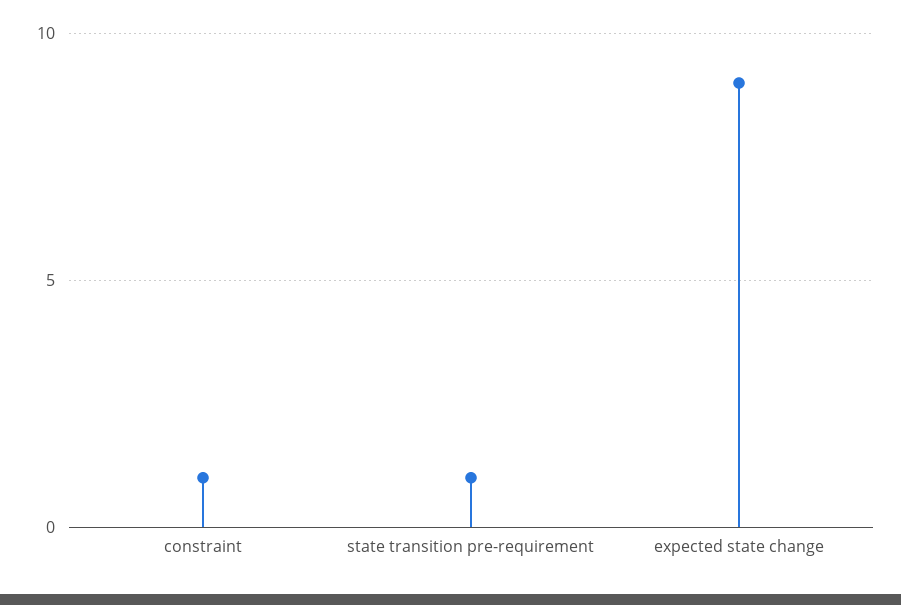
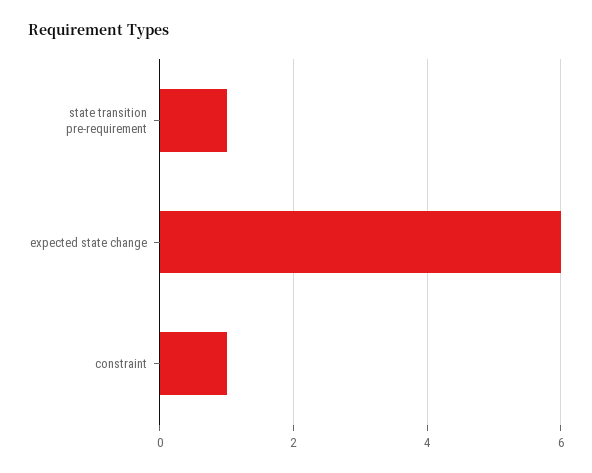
expected state change: 9 -> 6

